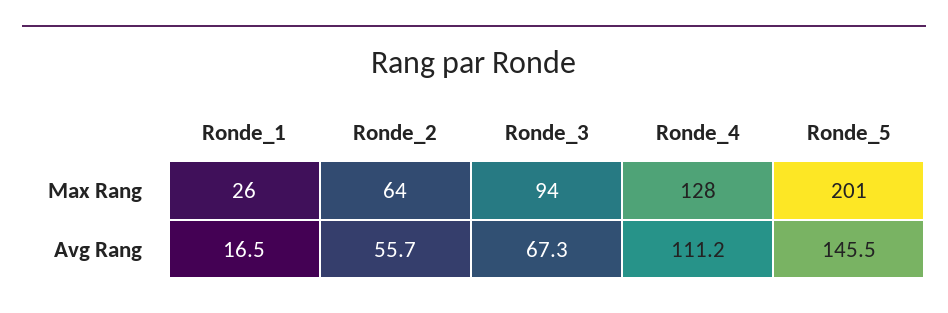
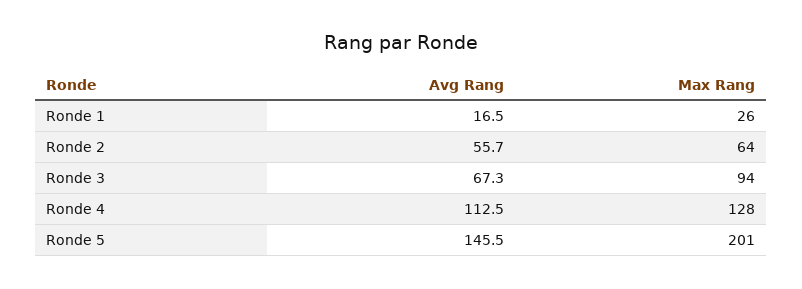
Ronde_4, Avg Rang: 111.2 -> 112.5

